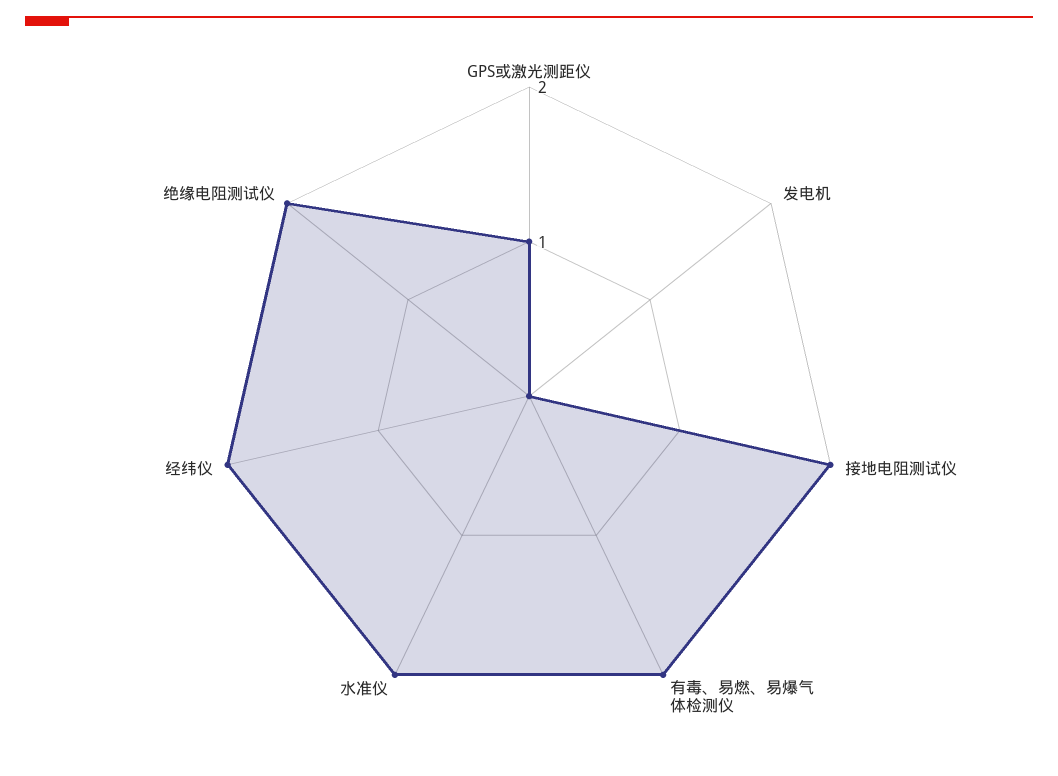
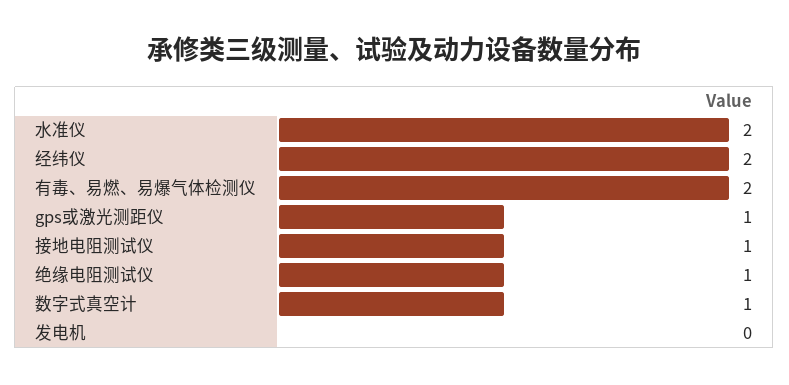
接地电阻测试仪: 2 -> 1
绝缘电阻测试仪: 2 -> 1
数字式真空计: none -> 1

